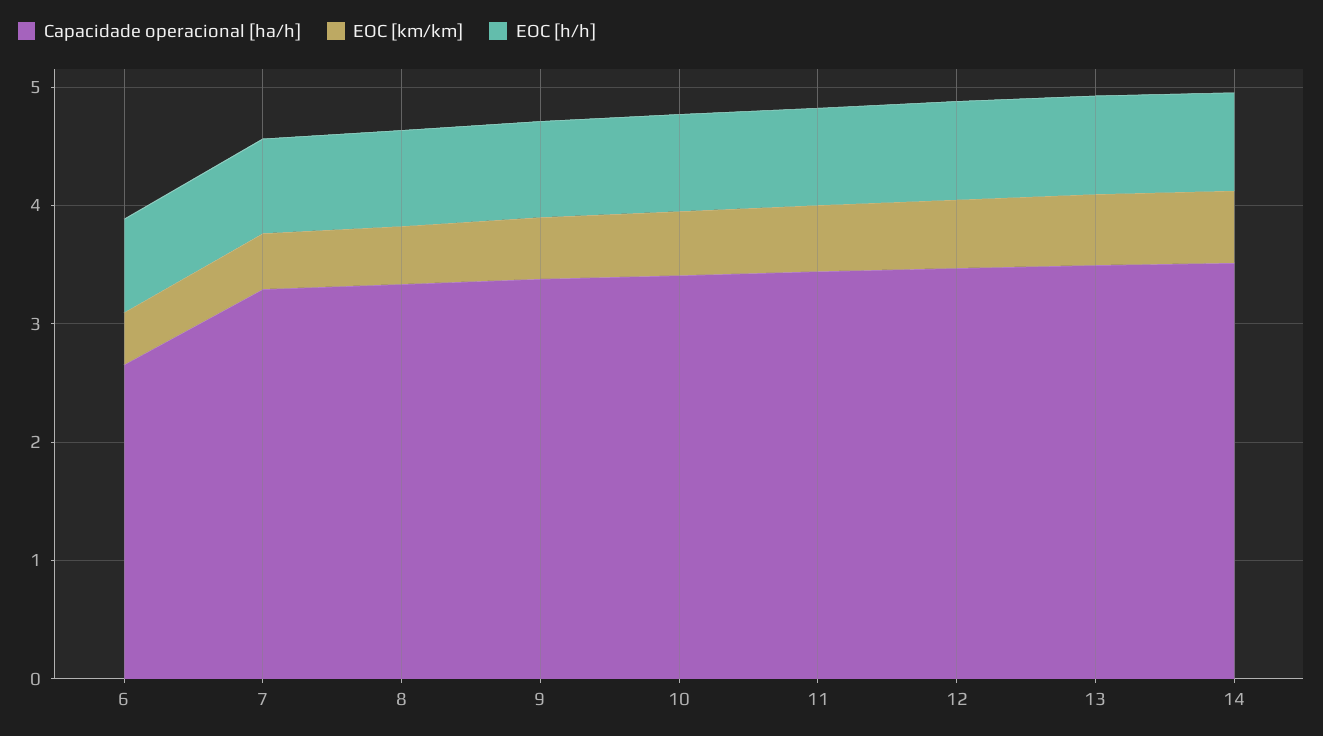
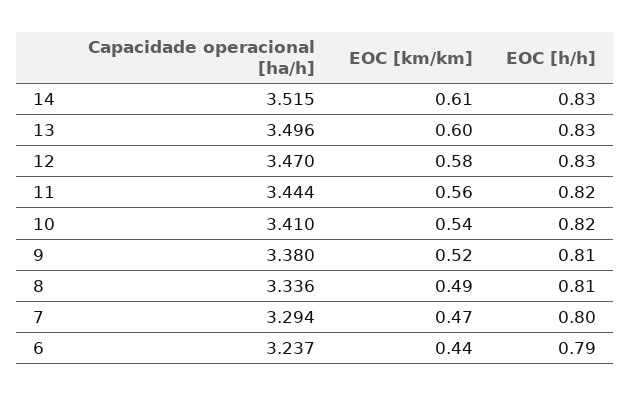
Capacidade operacional [ha/h], 6: 2.6 -> 3.237

